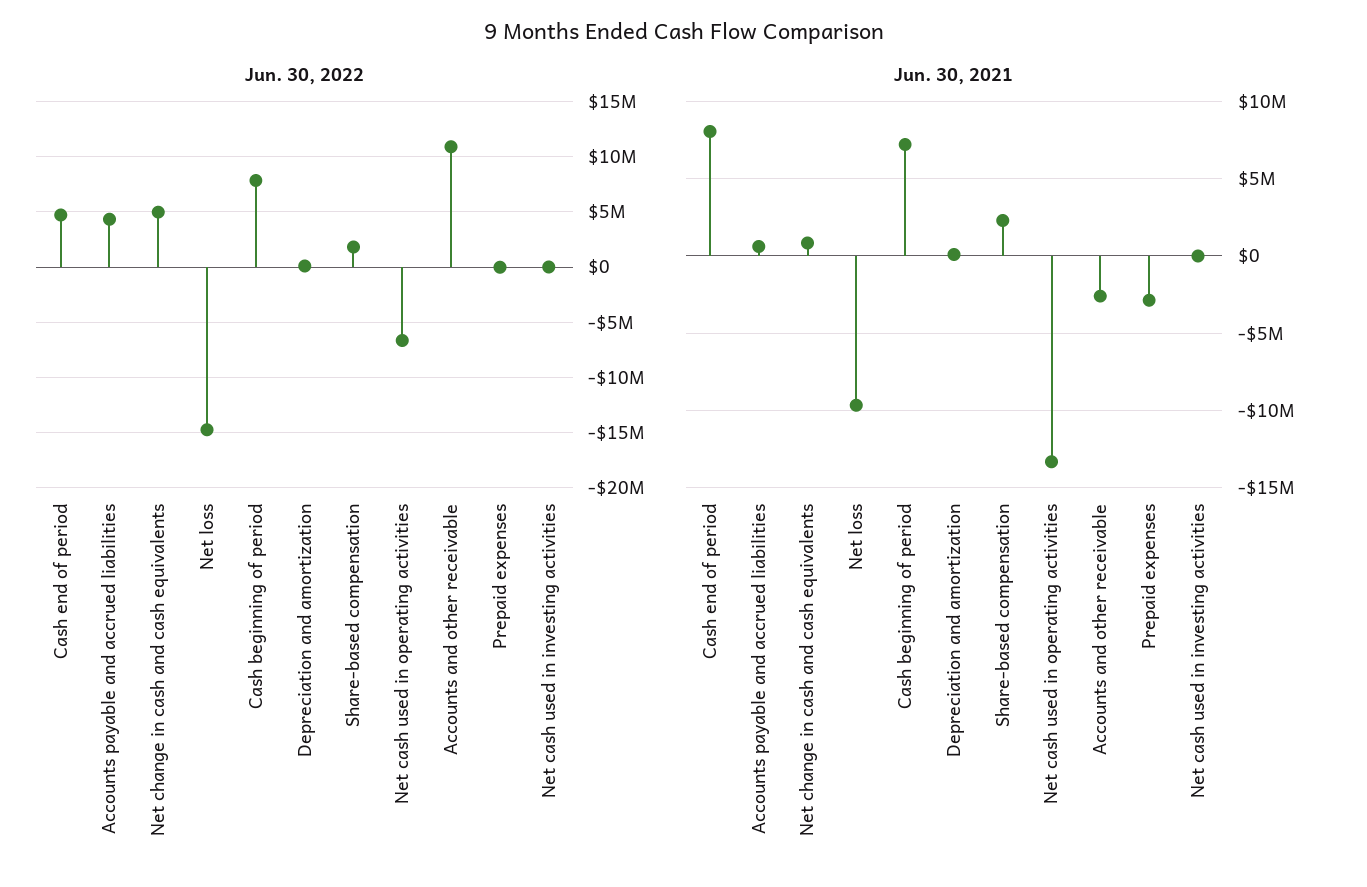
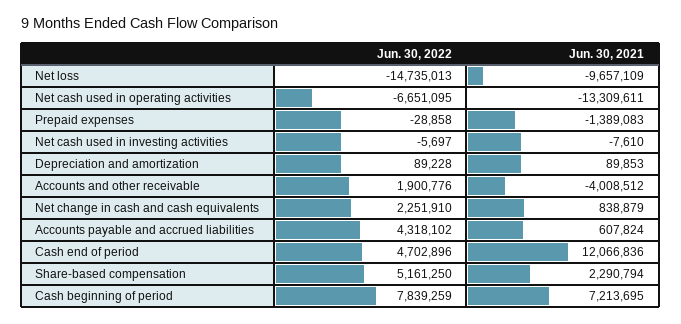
Jun. 30, 2022, Net change in cash and cash equivalents: 5000000 -> 2251910
Jun. 30, 2022, Share-based compensation: 2000000 -> 5161250
Jun. 30, 2022, Accounts and other receivable: 11000000 -> 1900776
Jun. 30, 2021, Cash end of period: 8000000 -> 12066836
Jun. 30, 2021, Accounts and other receivable: -2500000 -> -4008512
Jun. 30, 2021, Prepaid expenses: -3000000 -> -1389083

